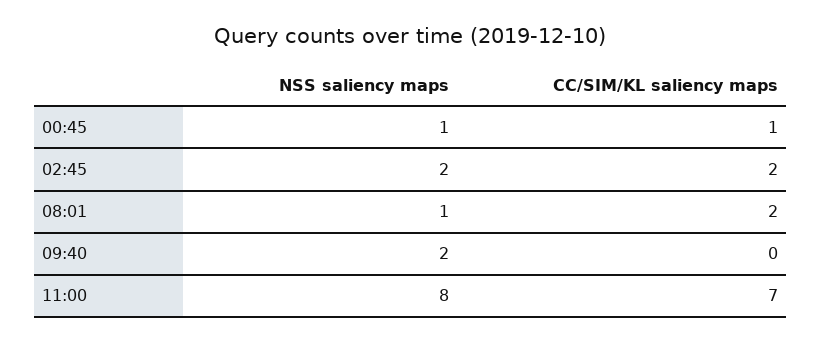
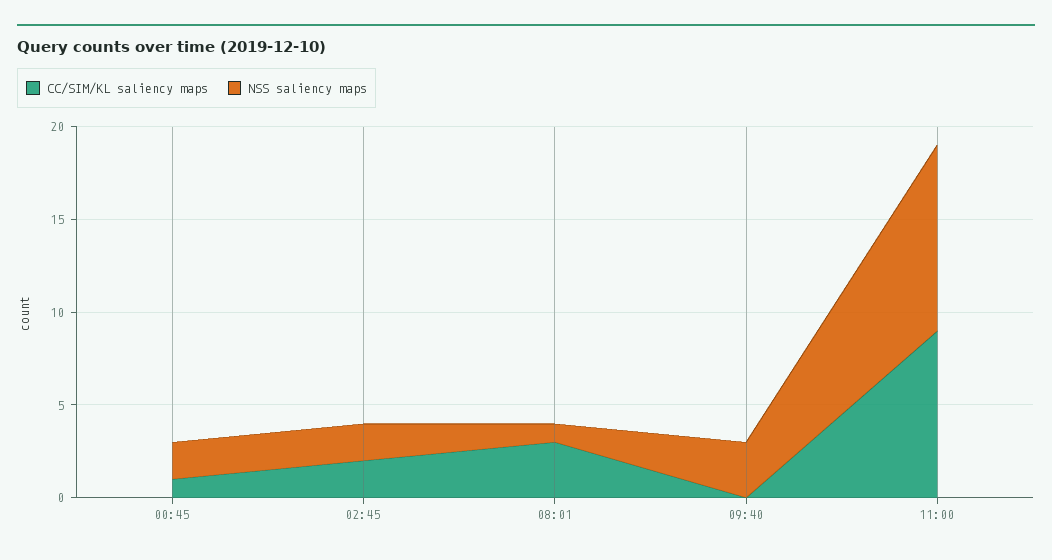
NSS saliency maps, 00:45: 1 -> 2
CC/SIM/KL saliency maps, 08:01: 2 -> 3
NSS saliency maps, 09:40: 2 -> 3
NSS saliency maps, 11:00: 8 -> 10
CC/SIM/KL saliency maps, 11:00: 7 -> 9

